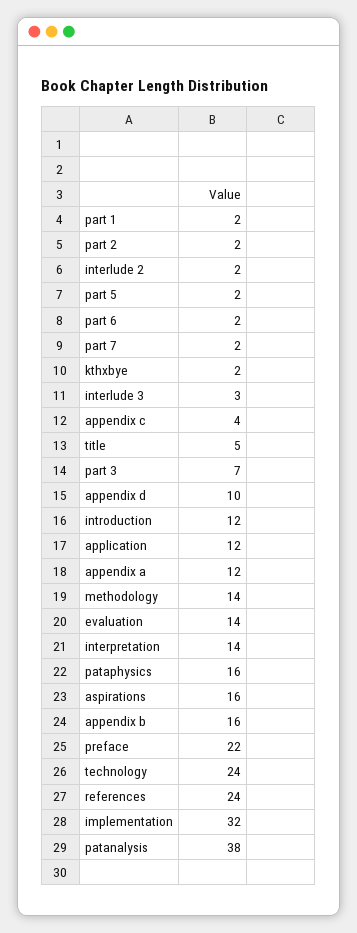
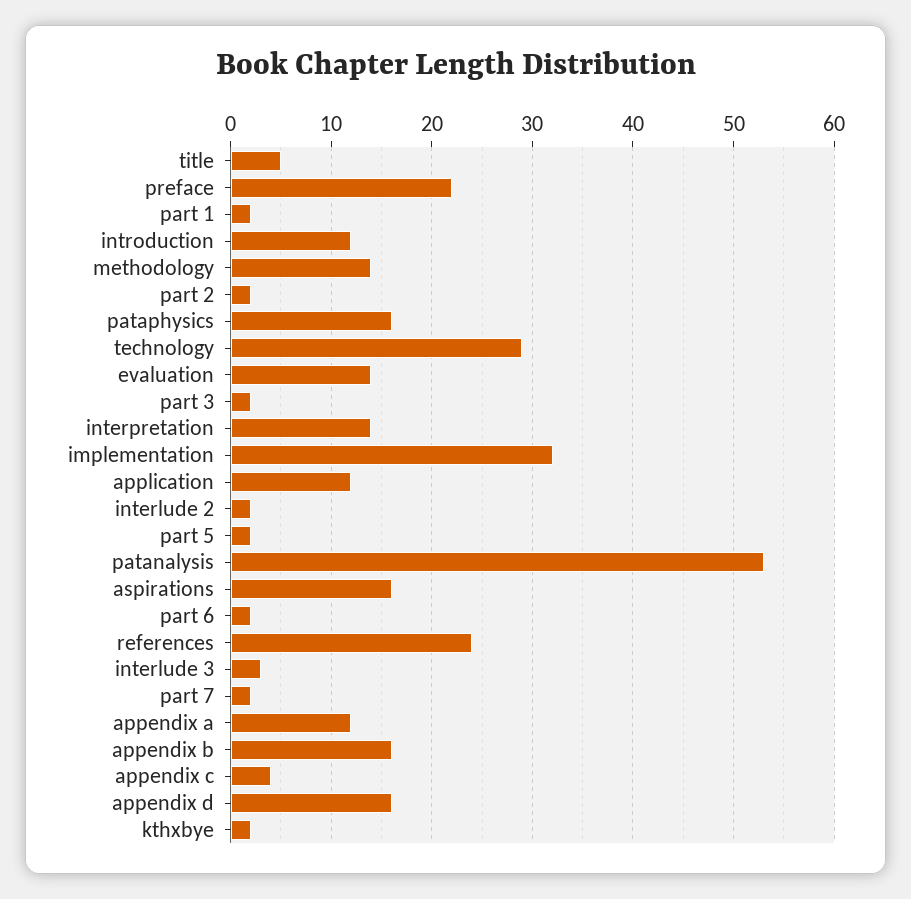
part 3: 7 -> 2
appendix d: 10 -> 16
technology: 24 -> 29
patanalysis: 38 -> 53

